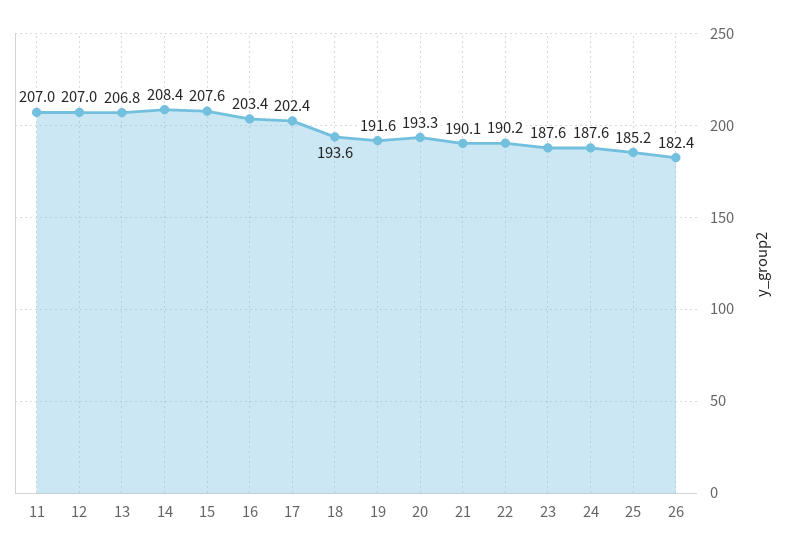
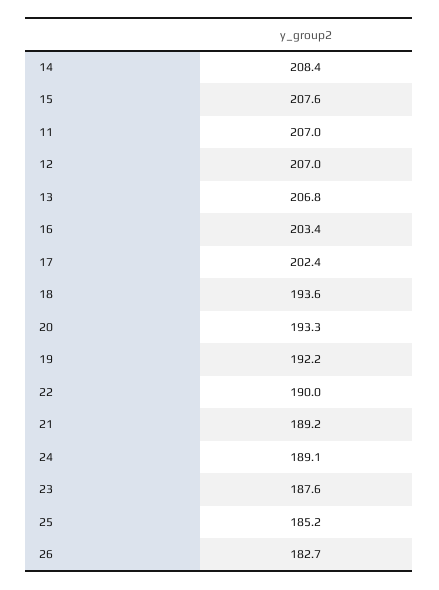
19: 191.6 -> 192.2
21: 190.1 -> 189.2
22: 190.2 -> 190
24: 187.6 -> 189.1
26: 182.4 -> 182.7

